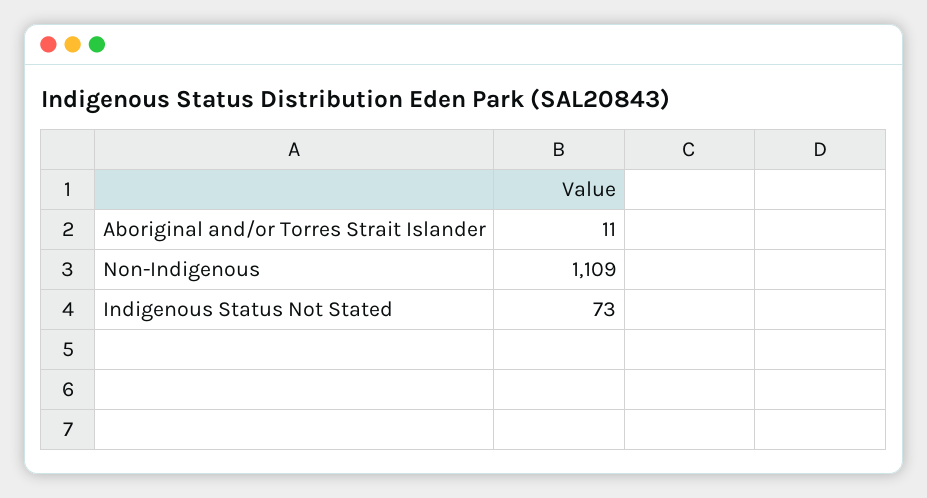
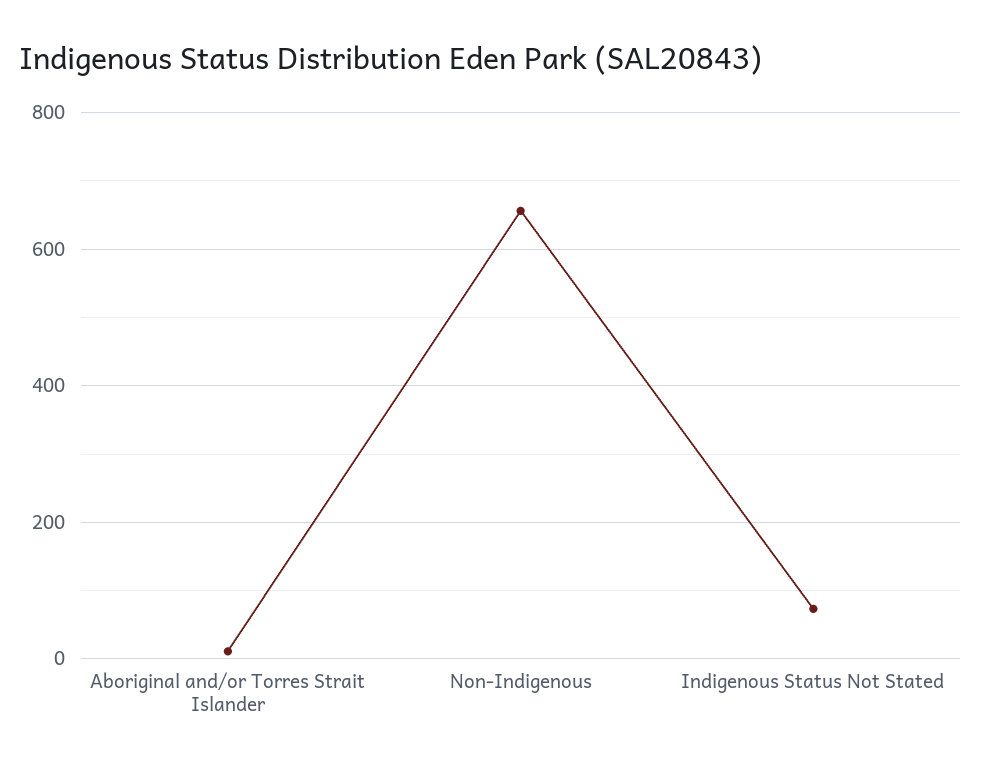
Non-Indigenous: 1109 -> 660

